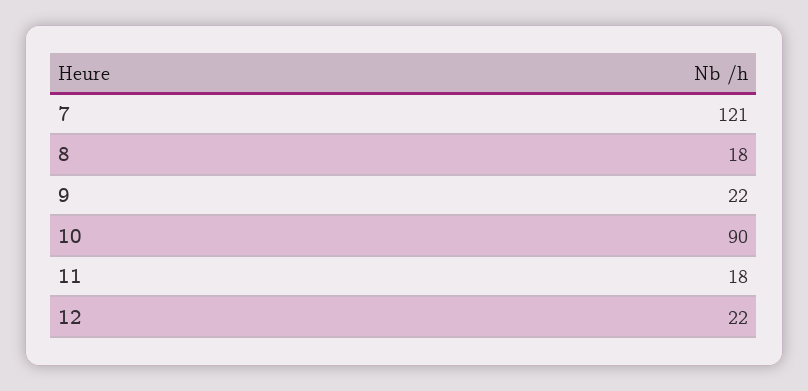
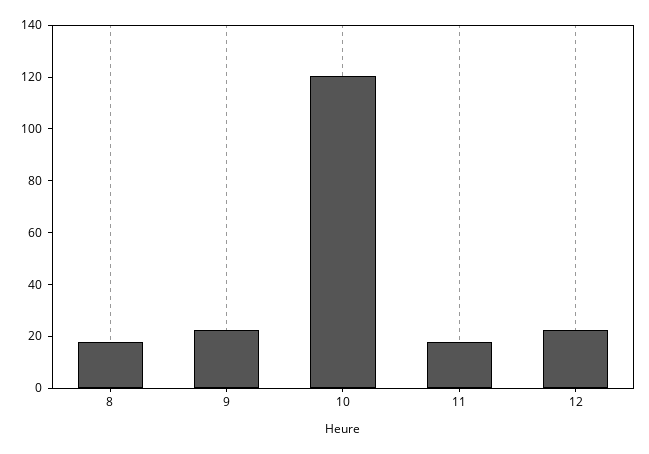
7: 121 -> none
10: 90 -> 120

